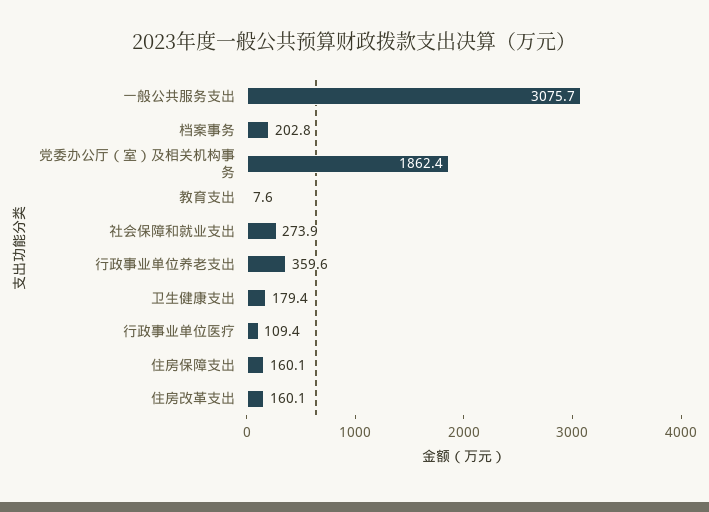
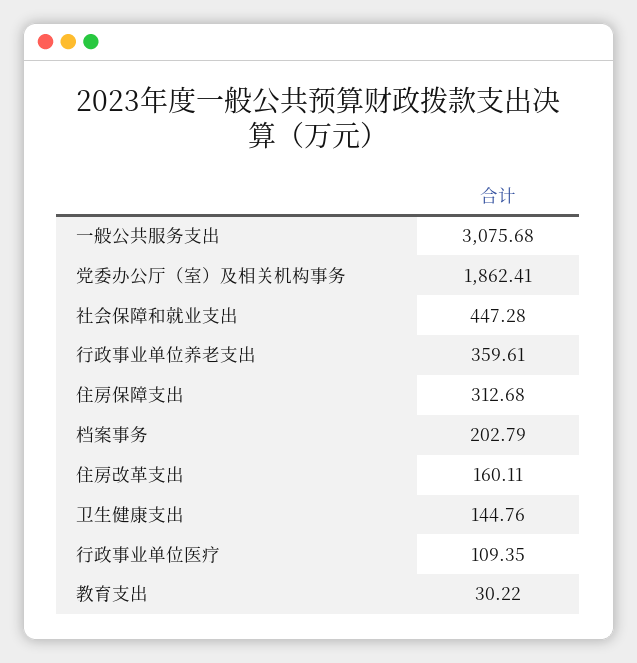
教育支出: 7.6 -> 30.22
社会保障和就业支出: 273.9 -> 447.28
卫生健康支出: 179.4 -> 144.76
住房保障支出: 160.1 -> 312.68

